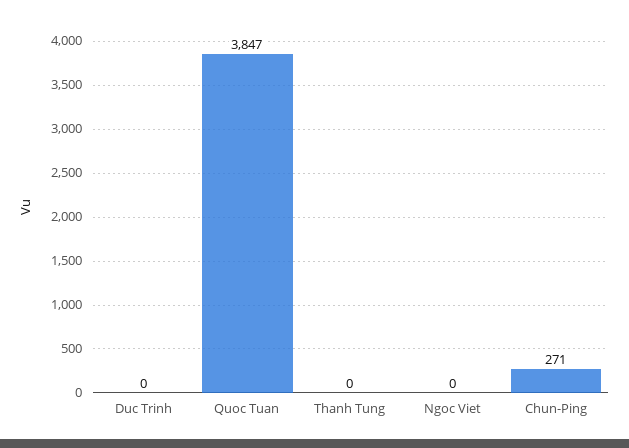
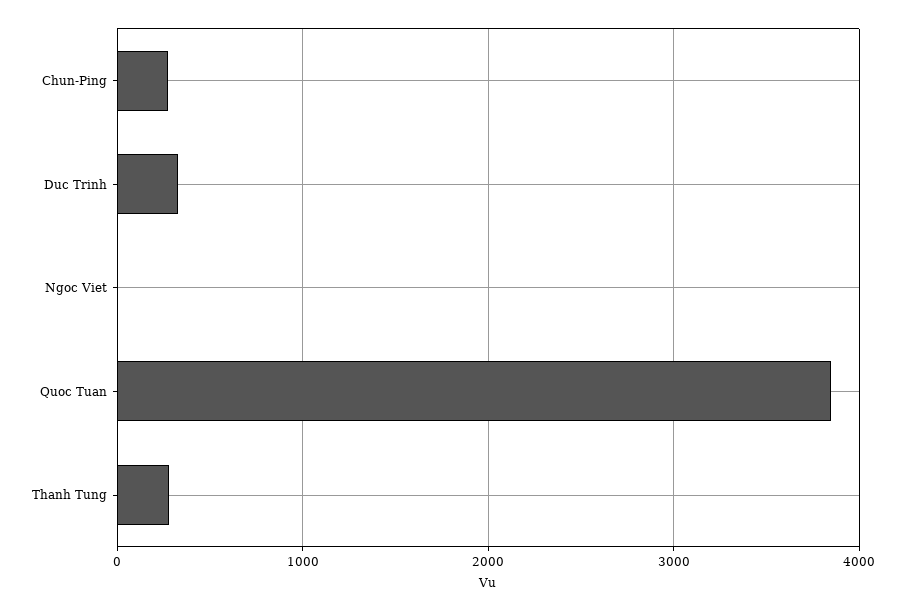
Duc Trinh: 0 -> 300
Thanh Tung: 0 -> 300

